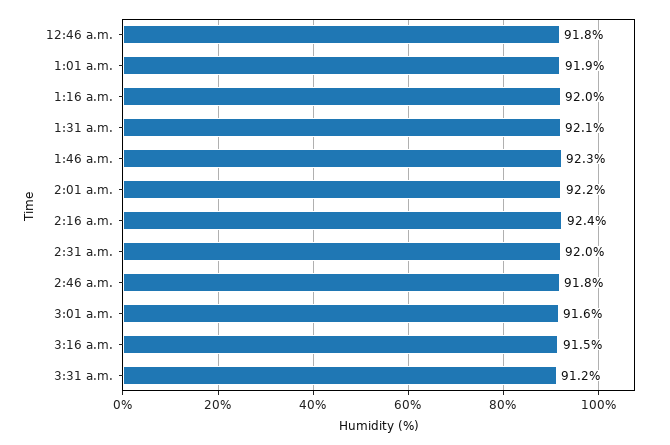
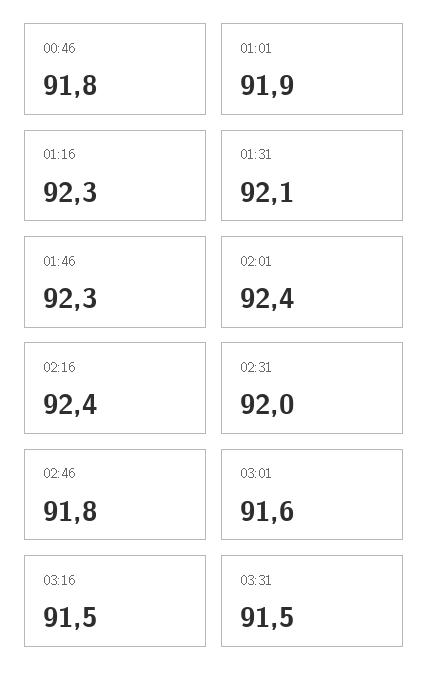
1:16 a.m.: 92 -> 92.3
2:01 a.m.: 92.2 -> 92.4
3:31 a.m.: 91.2 -> 91.5

